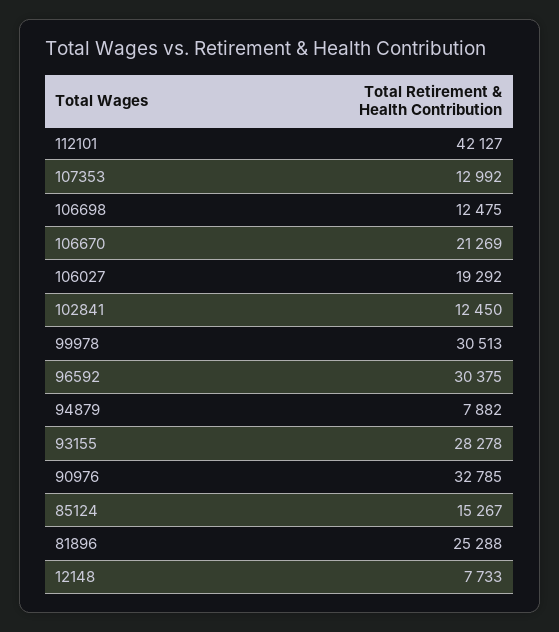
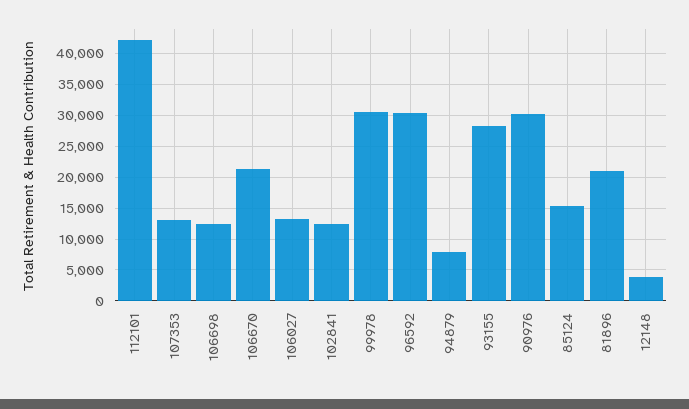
106027: 19292 -> 13000
90976: 32785 -> 30000
81896: 25288 -> 21000
12148: 7733 -> 4000

